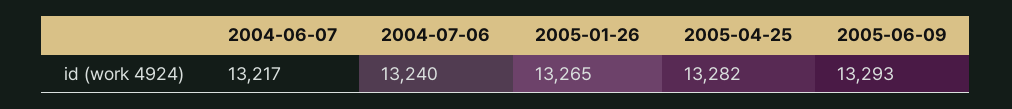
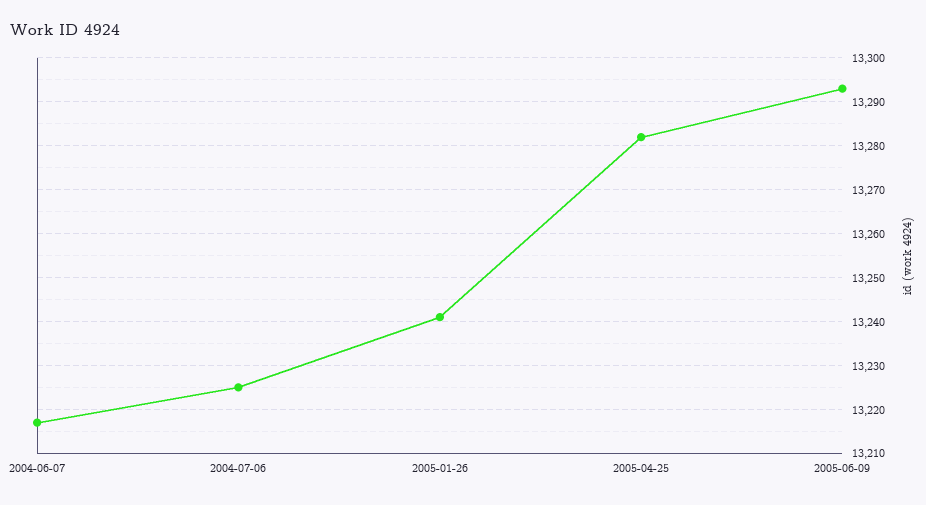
2004-07-06: 13240 -> 13225
2005-01-26: 13265 -> 13240

